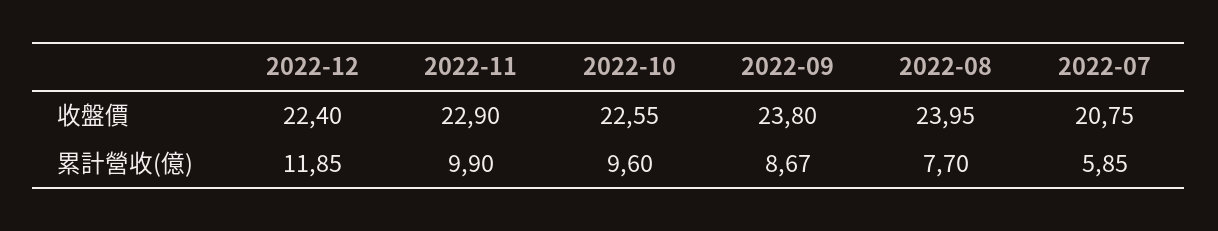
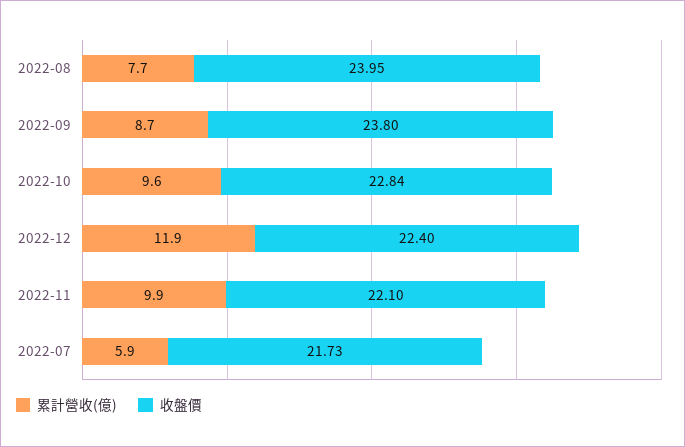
收盤價, 2022-11: 22.9 -> 22.1
收盤價, 2022-10: 22.55 -> 22.84
收盤價, 2022-07: 20.75 -> 21.73

